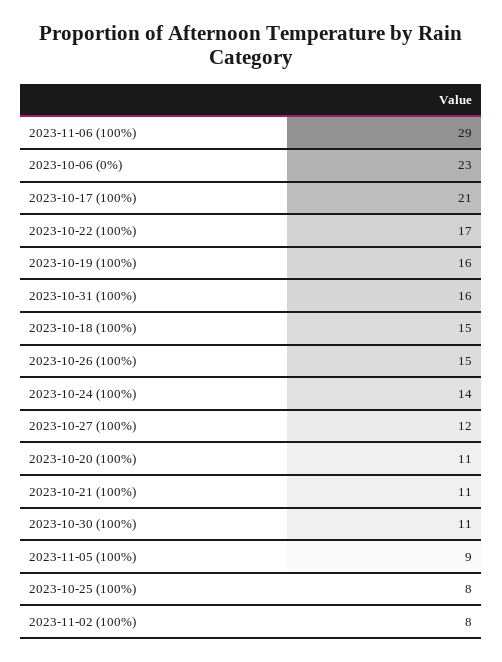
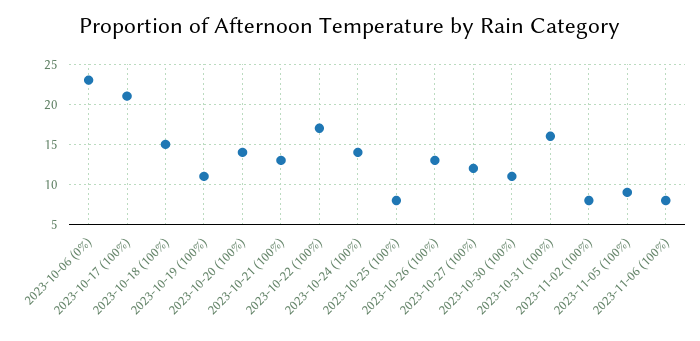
2023-11-06 (100%): 29 -> 8
2023-10-19 (100%): 16 -> 11
2023-10-26 (100%): 15 -> 13
2023-10-20 (100%): 11 -> 14
2023-10-21 (100%): 11 -> 13

